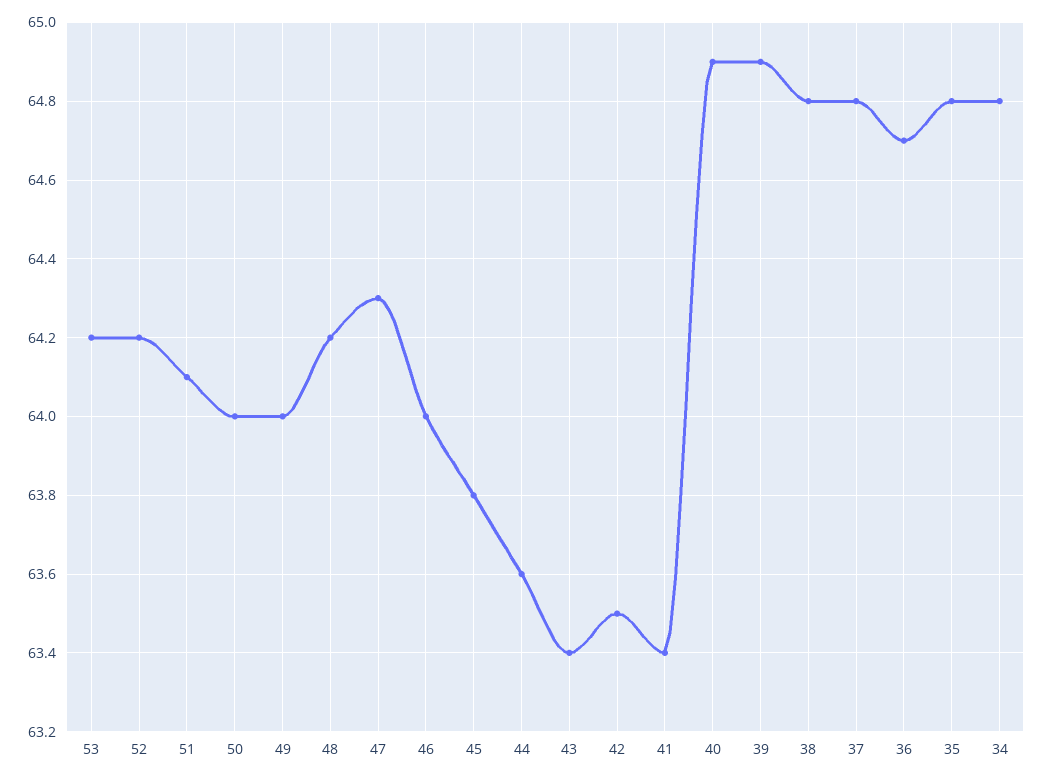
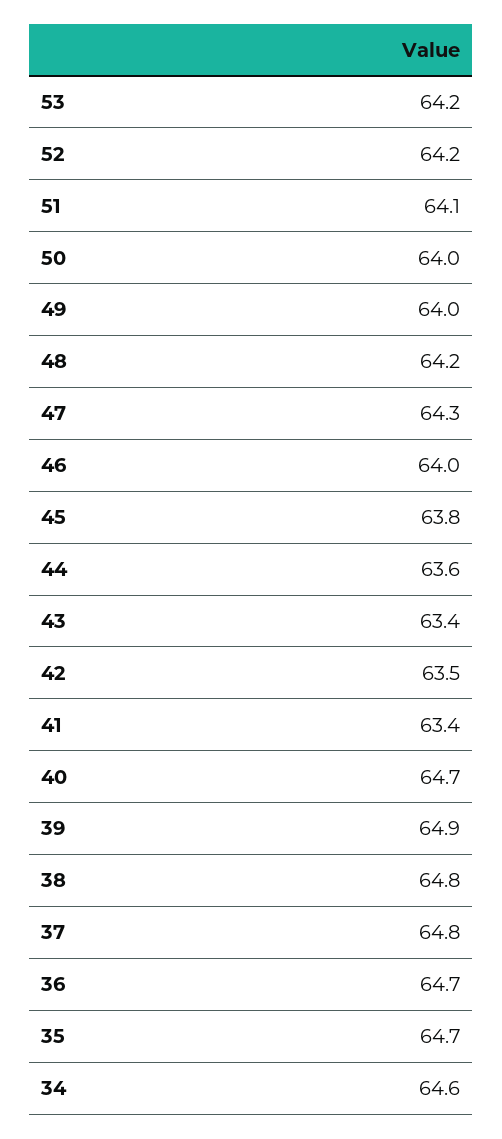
40: 64.9 -> 64.7
35: 64.8 -> 64.7
34: 64.8 -> 64.6

